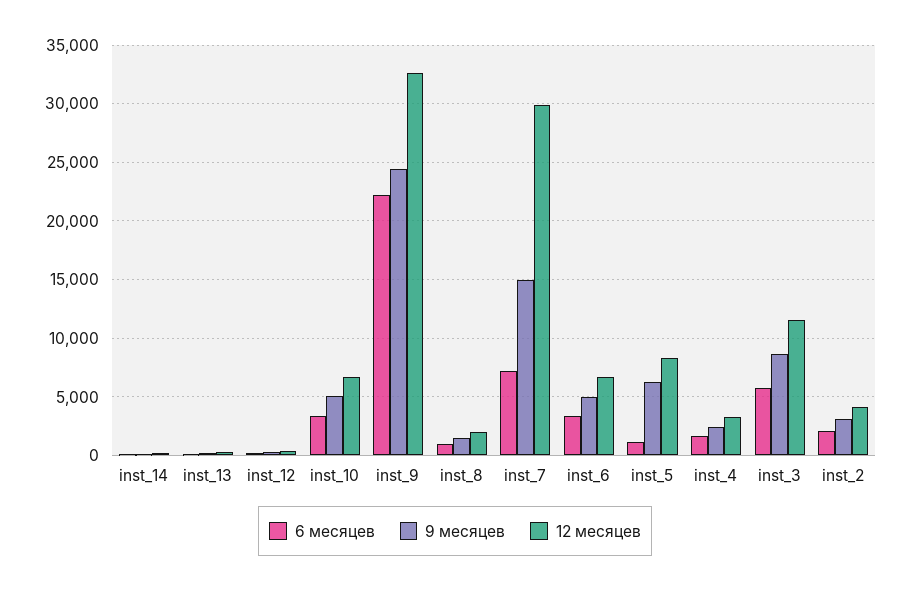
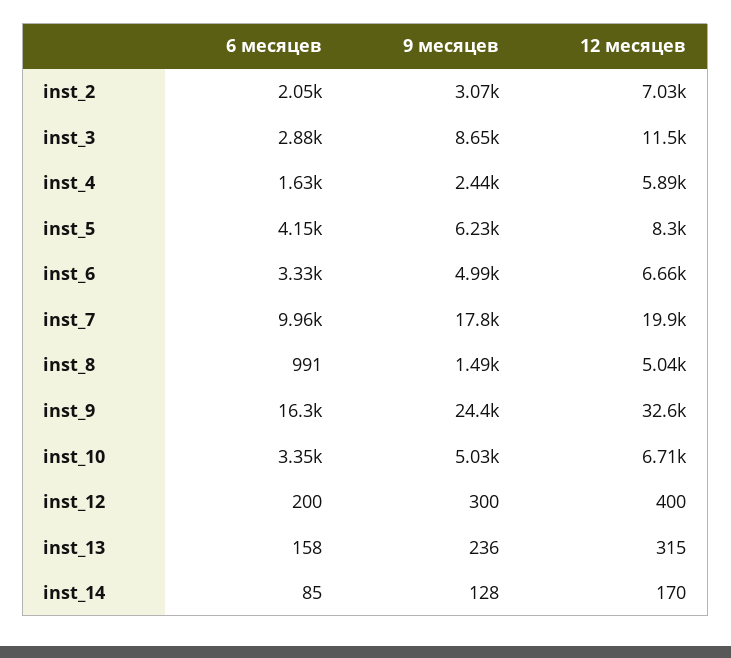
6 месяцев, inst_9: 22000 -> 16300
12 месяцев, inst_8: 2000 -> 5040
6 месяцев, inst_7: 7000 -> 9960
9 месяцев, inst_7: 15000 -> 17800
12 месяцев, inst_7: 30000 -> 19900
6 месяцев, inst_5: 1000 -> 4150
12 месяцев, inst_4: 3000 -> 5890
6 месяцев, inst_3: 6000 -> 2880
12 месяцев, inst_2: 4000 -> 7030

